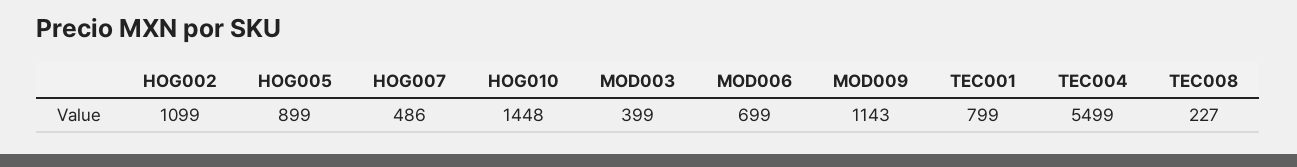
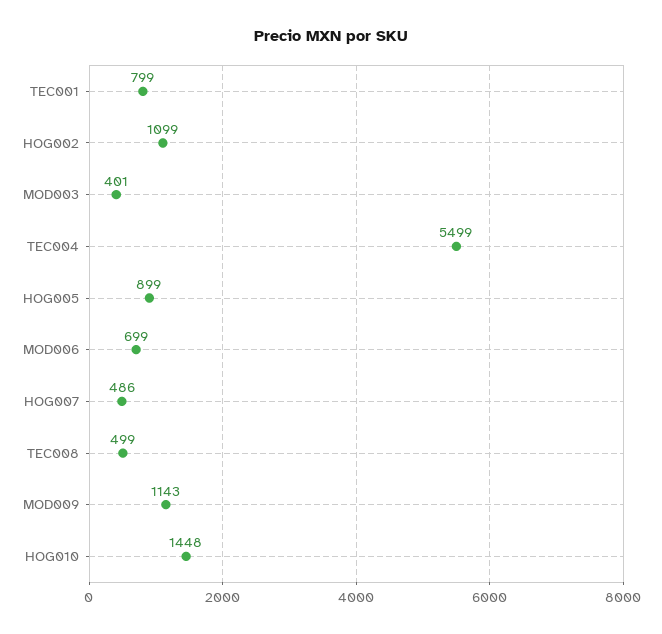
MOD003: 399 -> 401
TEC008: 227 -> 499

